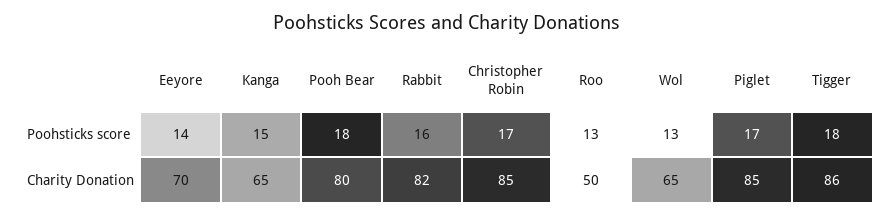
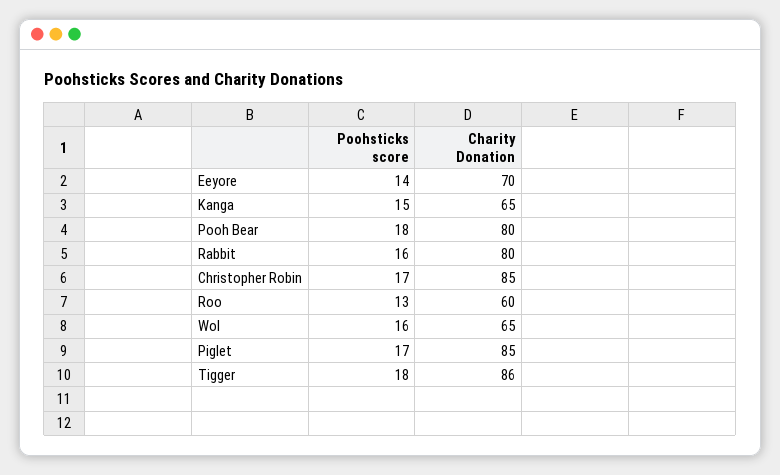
Wol, Poohsticks score: 13 -> 16
Rabbit, Charity Donation: 82 -> 80
Roo, Charity Donation: 50 -> 60

